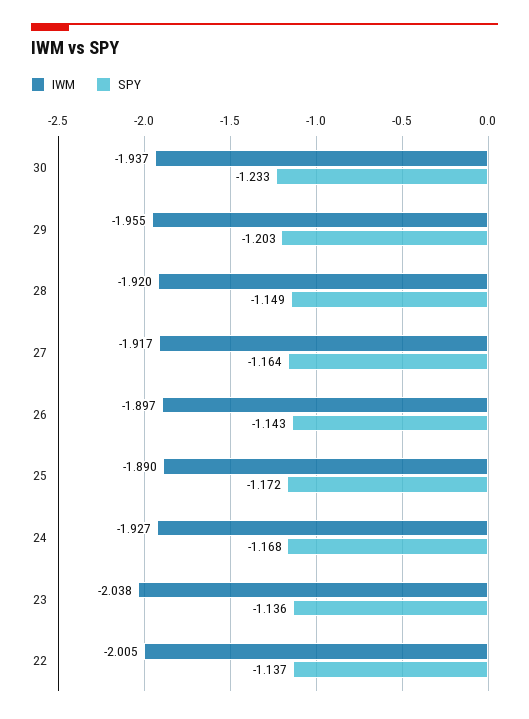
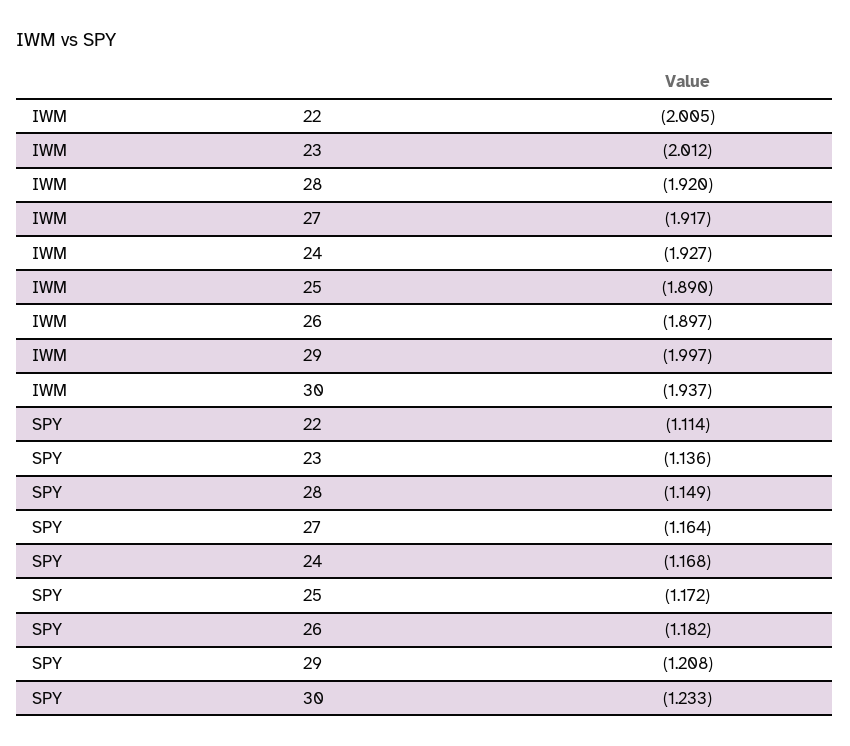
IWM, 29: -1.955 -> -1.997
SPY, 29: -1.203 -> -1.208
SPY, 26: -1.143 -> -1.182
IWM, 23: -2.038 -> -2.012
SPY, 22: -1.137 -> -1.114

